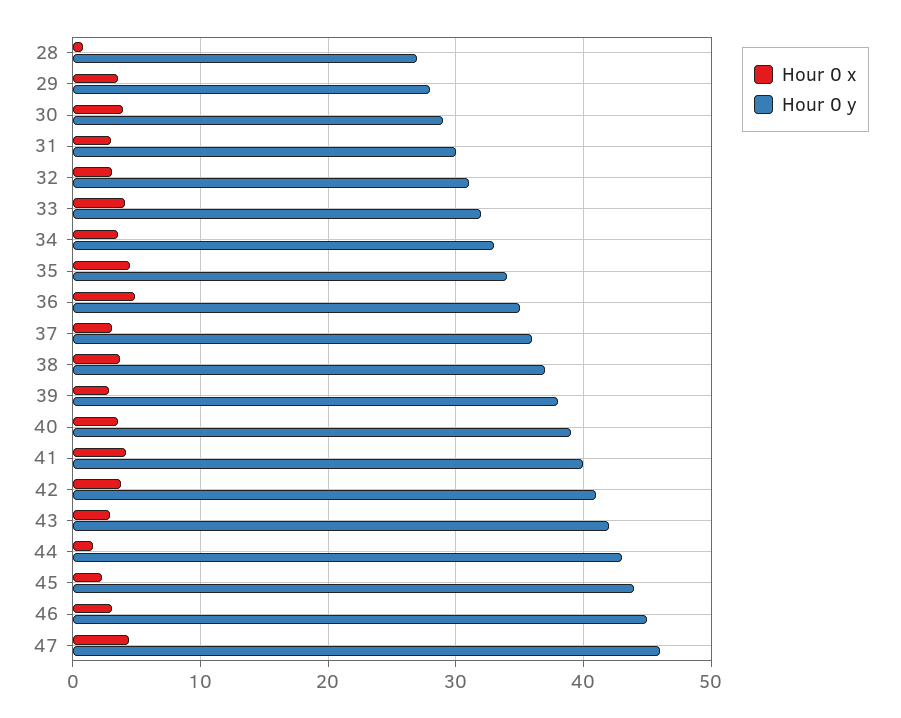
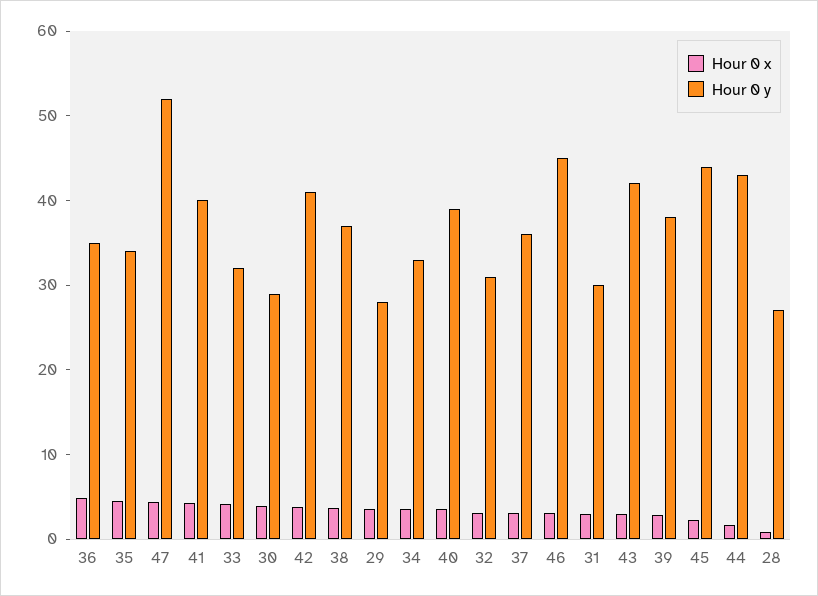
Hour 0 y, 47: 46 -> 52

